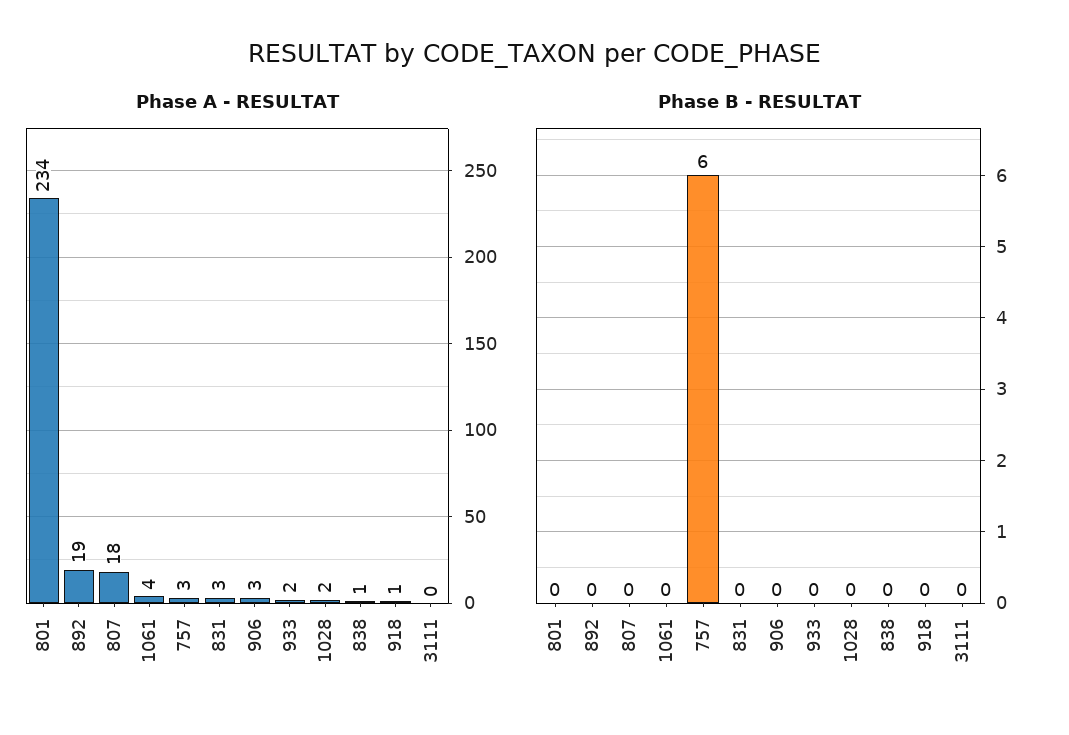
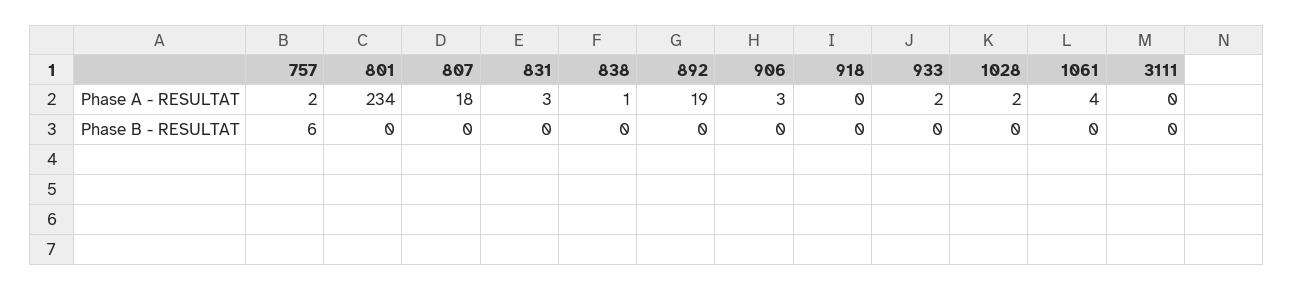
Phase A - RESULTAT, 757: 3 -> 2
Phase A - RESULTAT, 918: 1 -> 0

